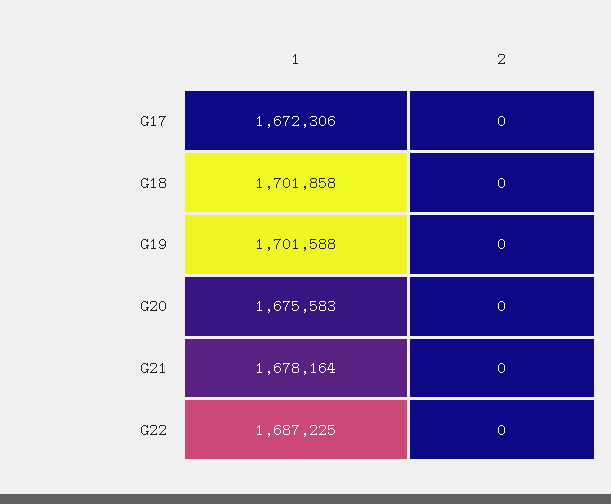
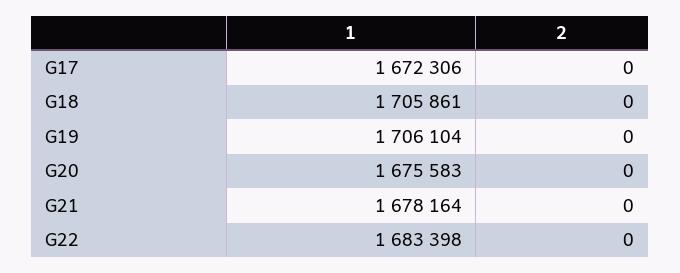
1, G18: 1701858 -> 1705861
1, G19: 1701588 -> 1706104
1, G22: 1687225 -> 1683398

